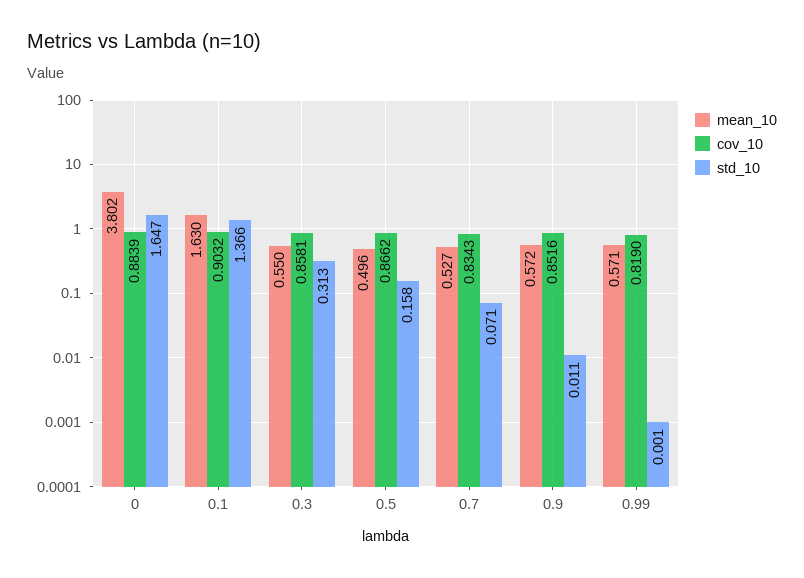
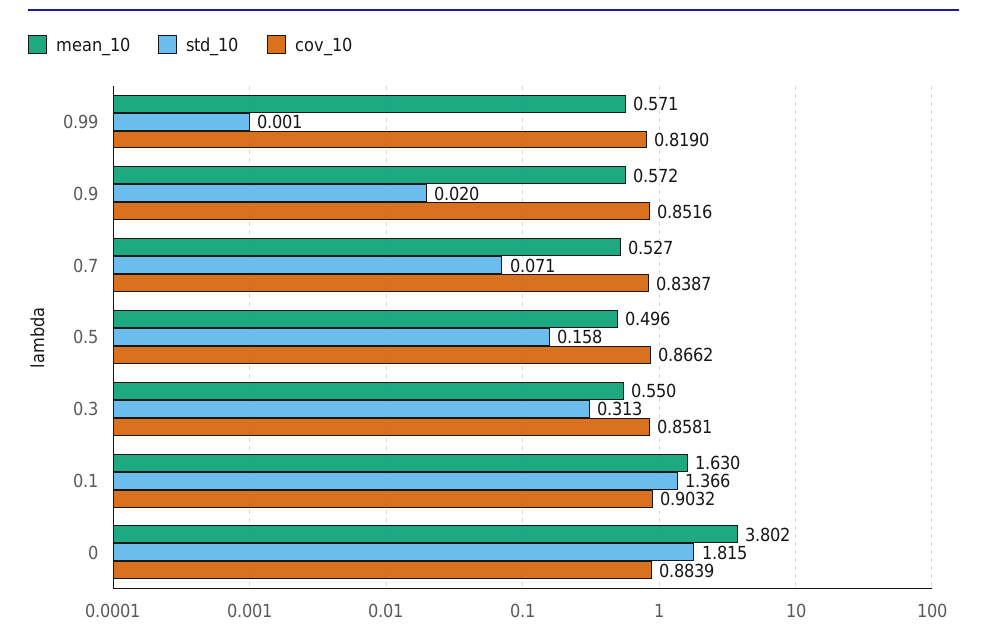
std_10, 0: 1.647 -> 1.815
cov_10, 0.7: 0.8343 -> 0.8387
std_10, 0.9: 0.011 -> 0.02

